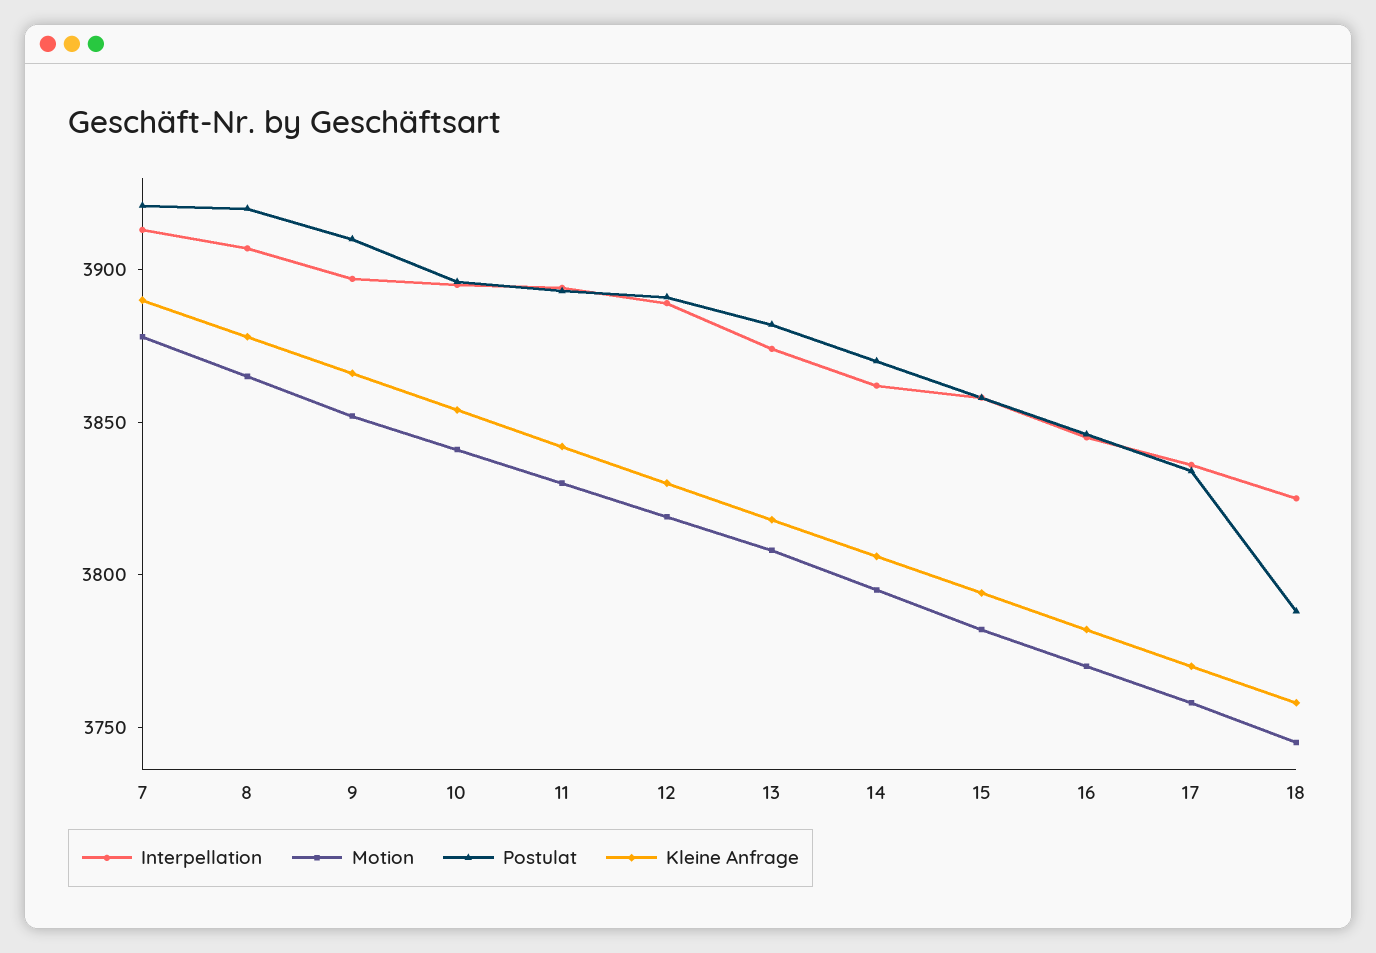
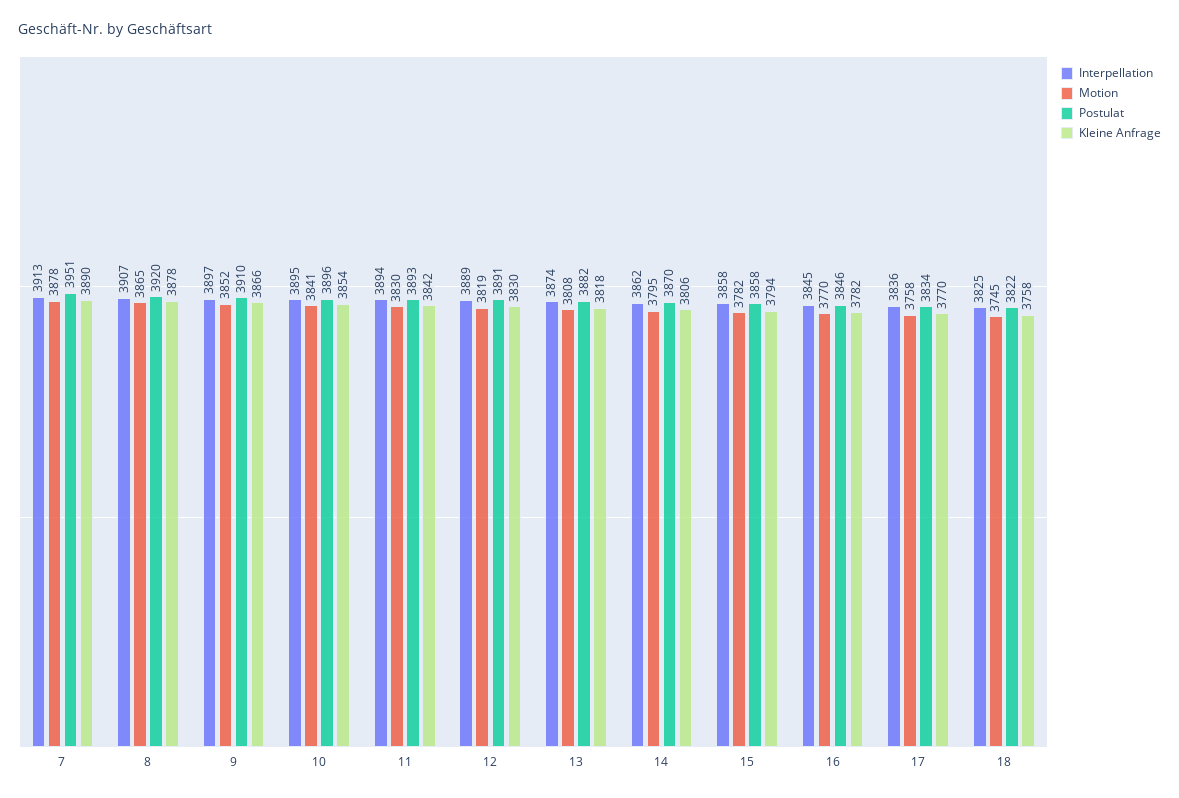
Postulat, 7: 3920 -> 3951
Postulat, 18: 3790 -> 3822

